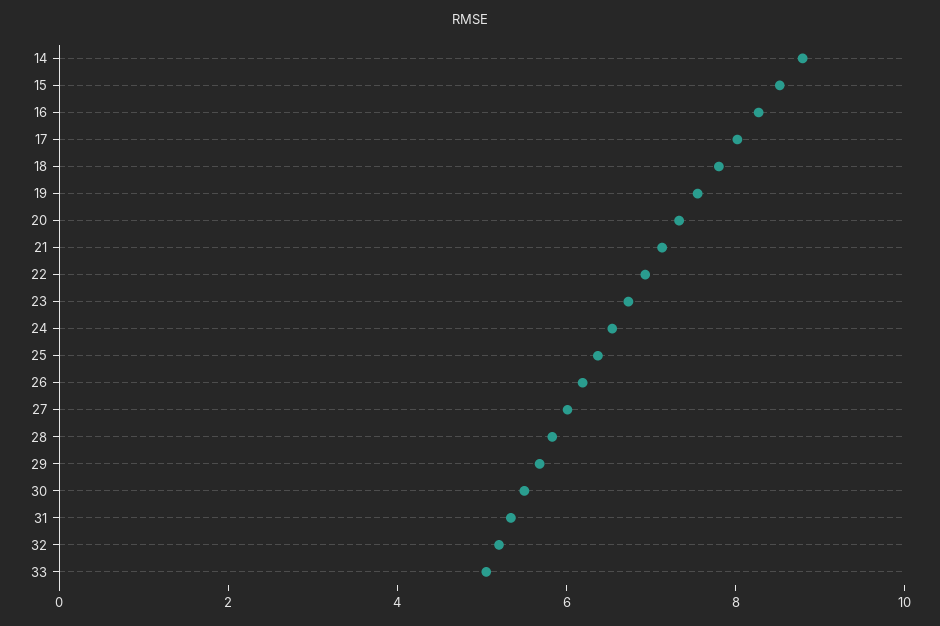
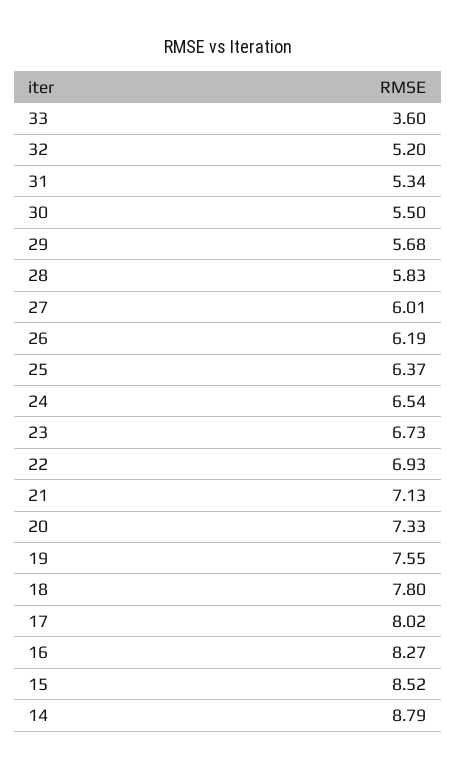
33: 5 -> 3.6

